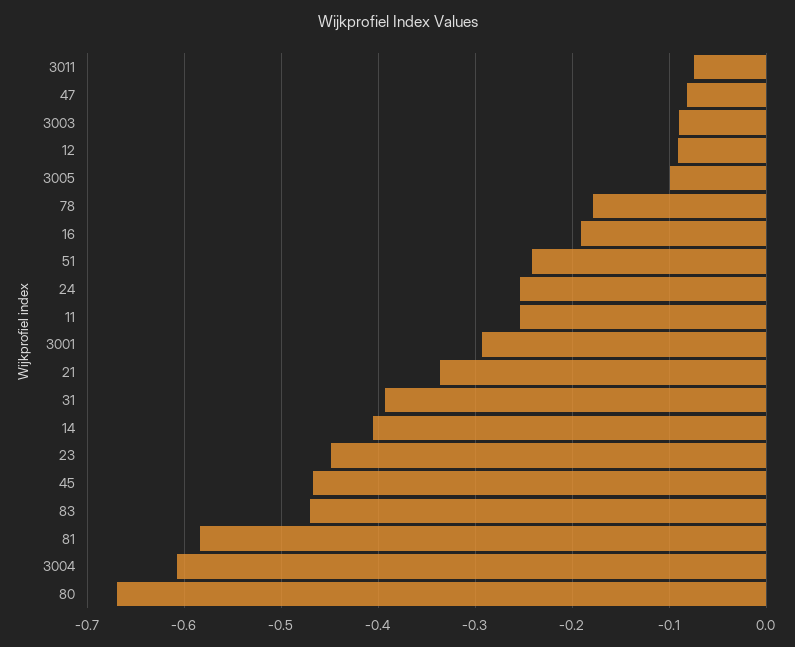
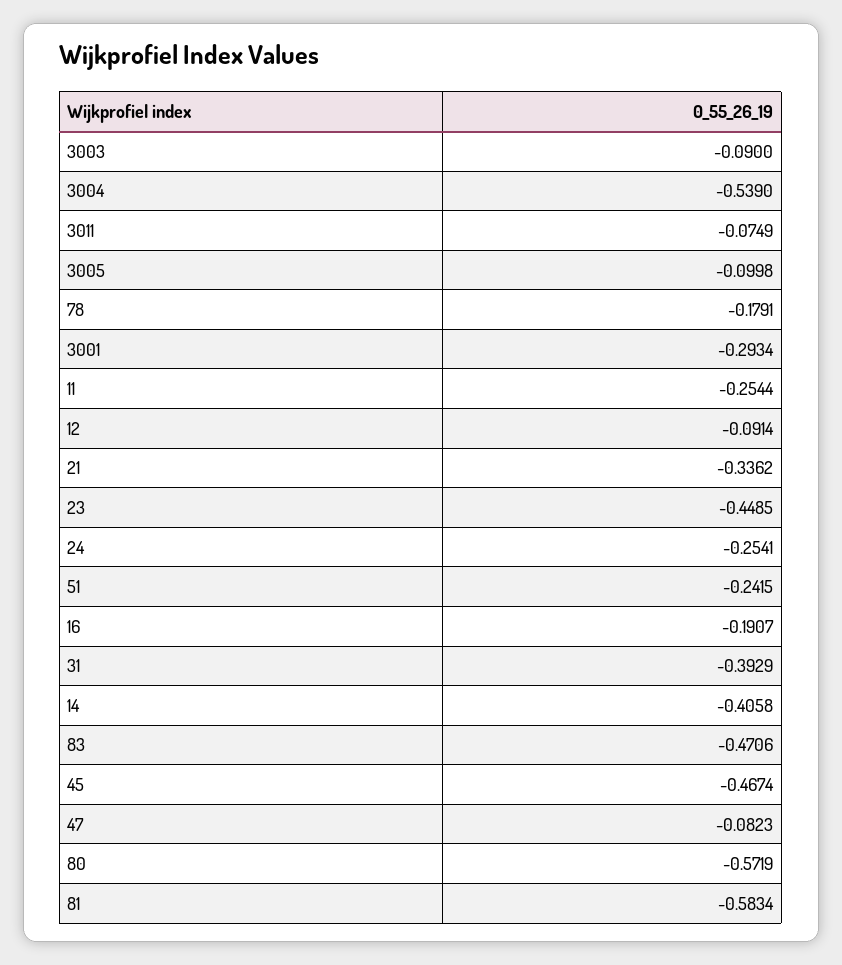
3004: -0.61 -> -0.539
80: -0.67 -> -0.5719

